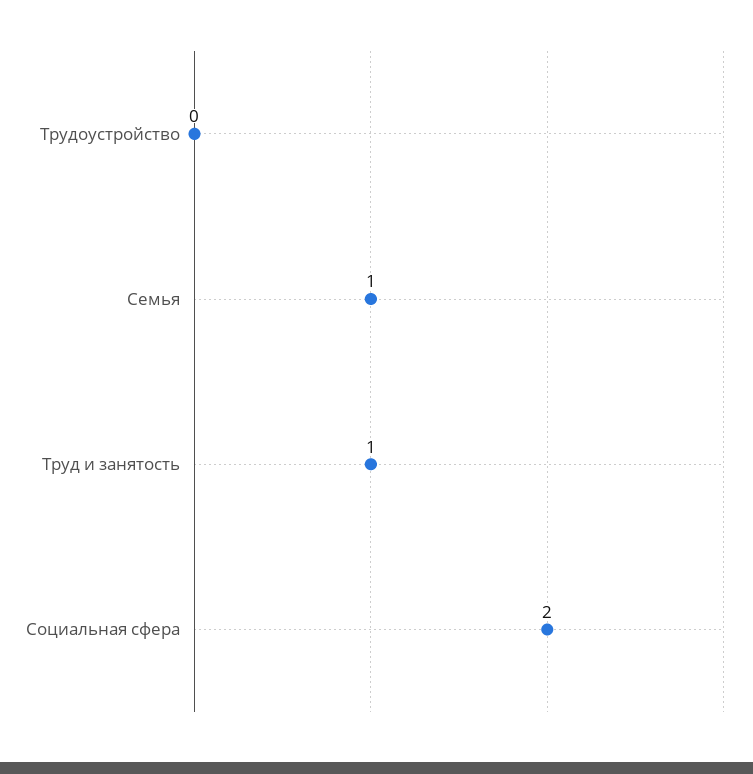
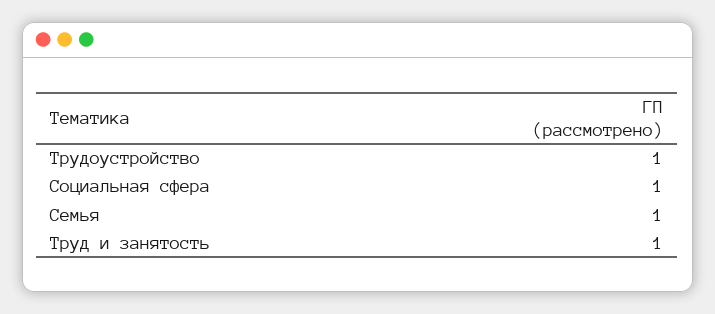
Трудоустройство: 0 -> 1
Социальная сфера: 2 -> 1

